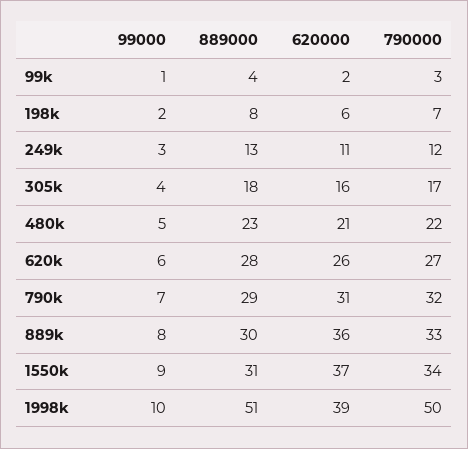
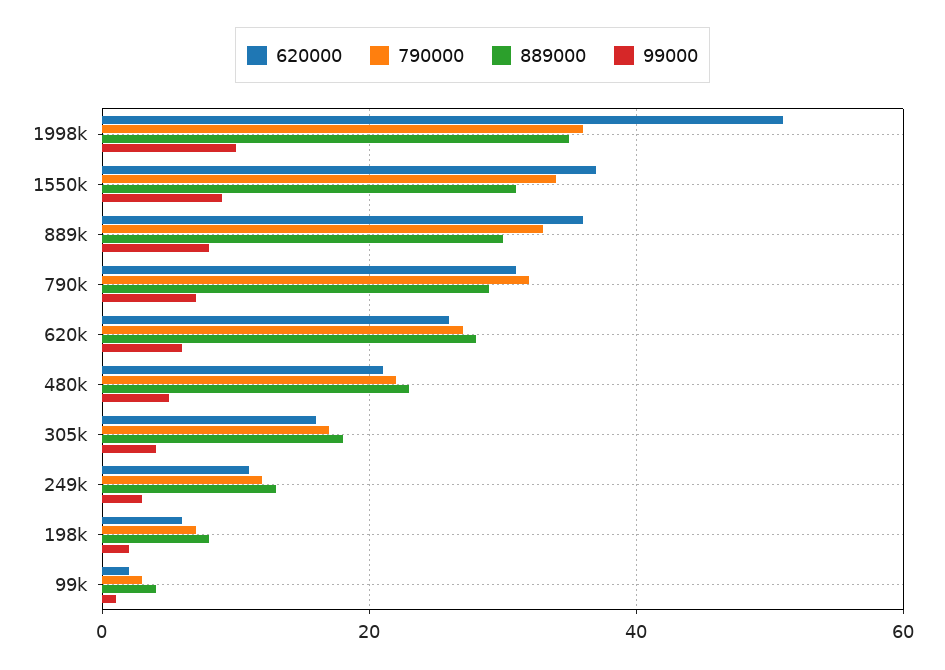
889000, 1998k: 51 -> 35
620000, 1998k: 39 -> 50
790000, 1998k: 50 -> 35

